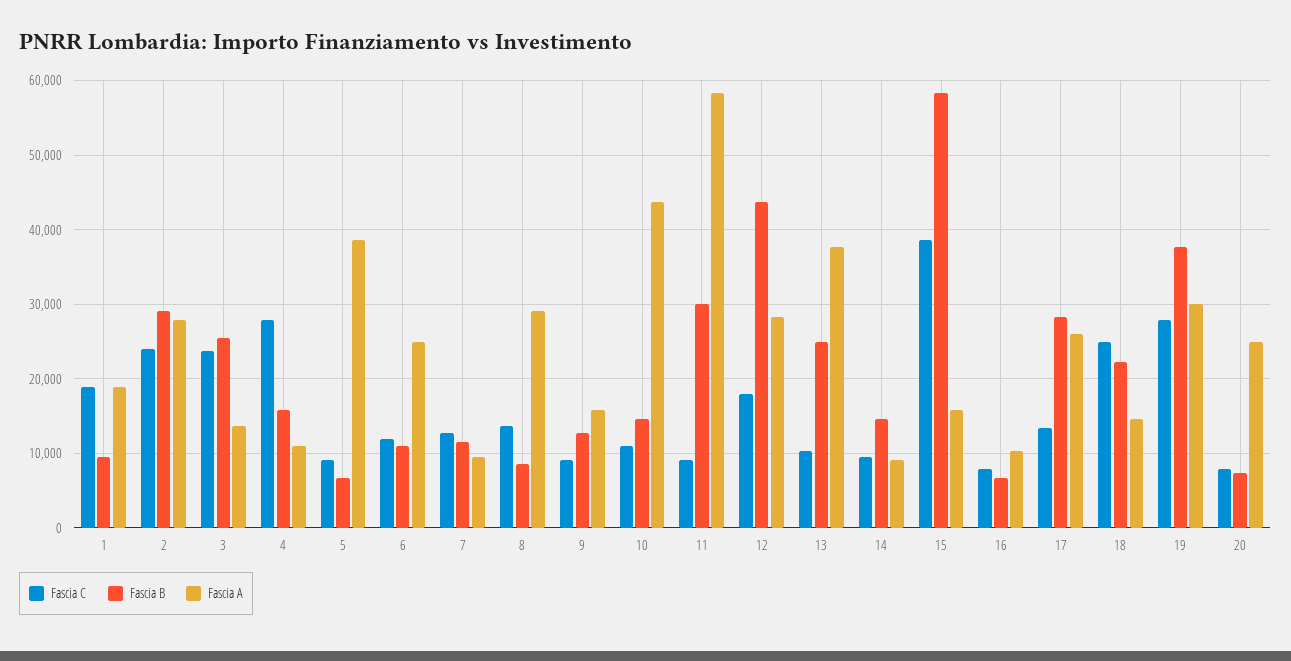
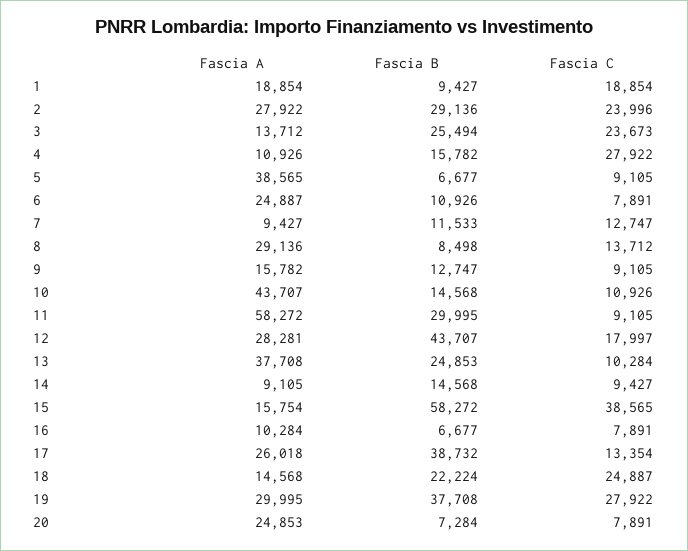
Fascia C, 6: 12000 -> 7891
Fascia B, 17: 28000 -> 38732

